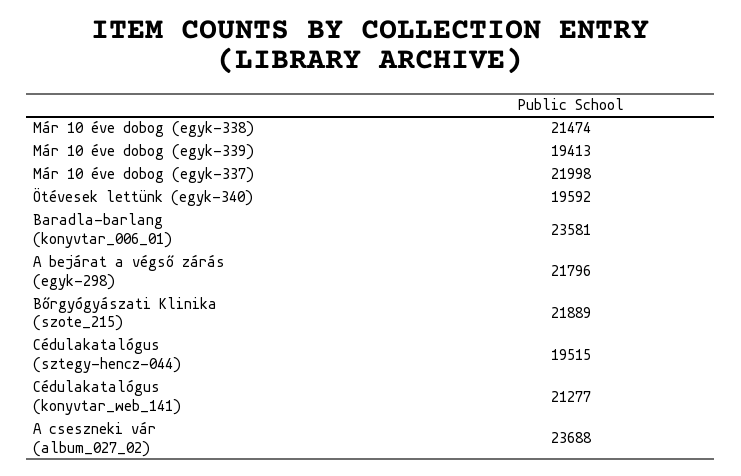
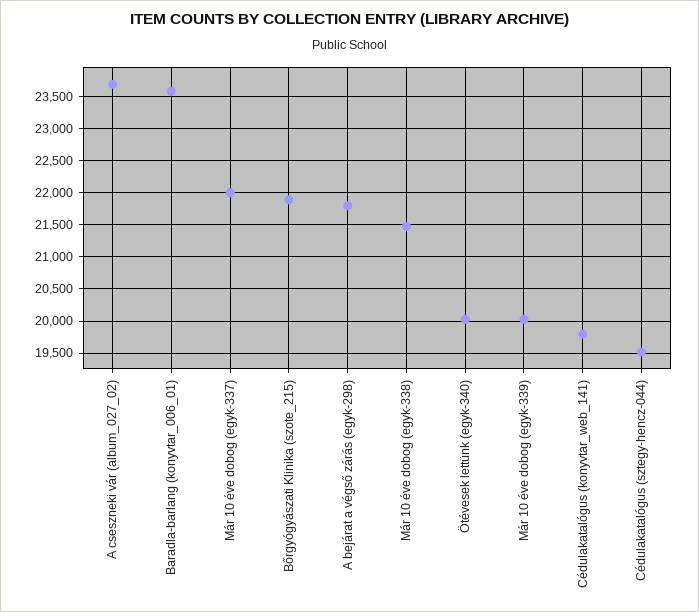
Már 10 éve dobog (egyk-339): 19413 -> 20000
Ötévesek lettünk (egyk-340): 19592 -> 20000
Cédulakatalógus (konyvtar_web_141): 21277 -> 19800

